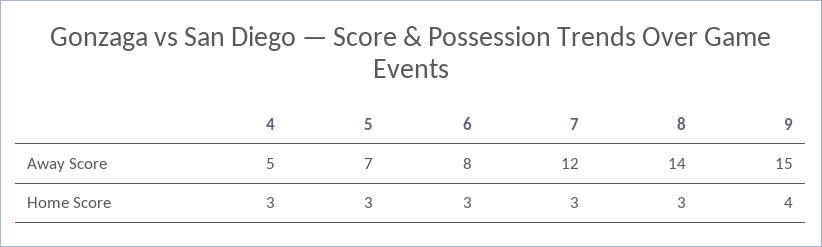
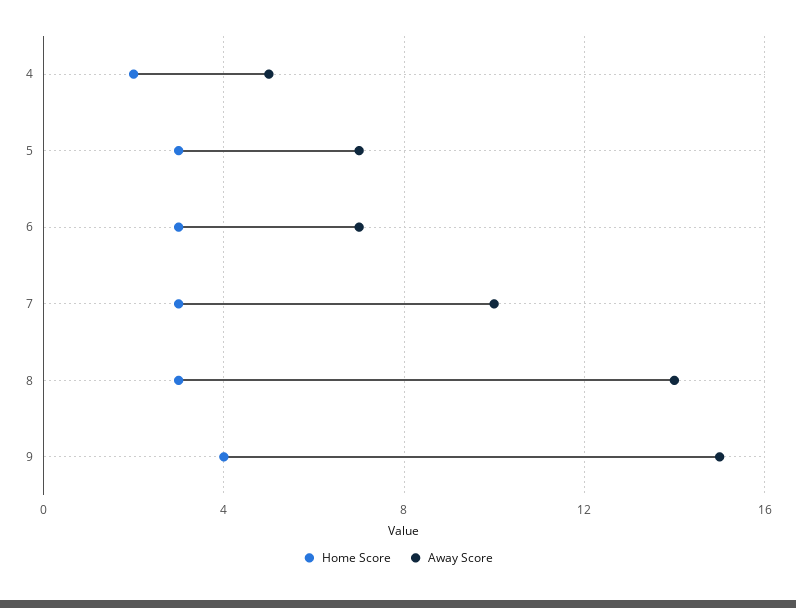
Away Score, 6: 8 -> 7
Away Score, 7: 12 -> 10
Home Score, 4: 3 -> 2

